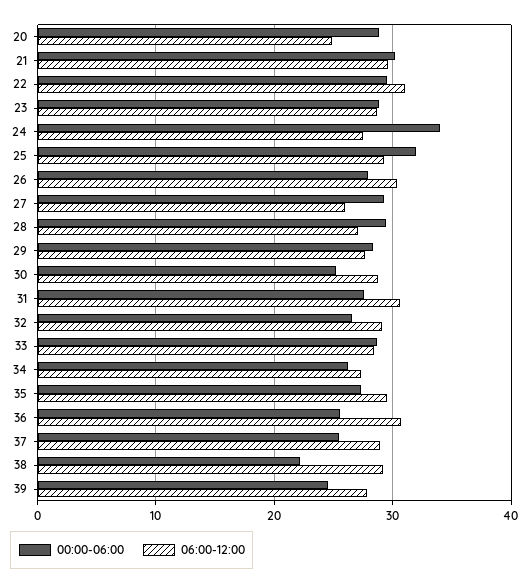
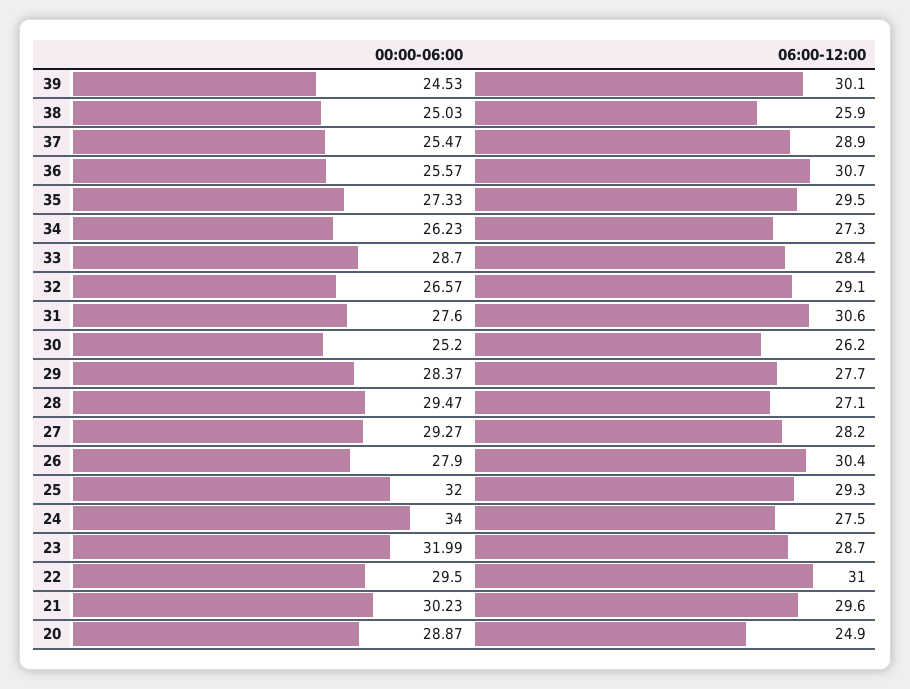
00:00-06:00, 23: 29 -> 31.99
06:00-12:00, 27: 26 -> 28.2
06:00-12:00, 30: 29 -> 26.2
00:00-06:00, 38: 22 -> 25.03
06:00-12:00, 38: 29 -> 25.9
06:00-12:00, 39: 28 -> 30.1

